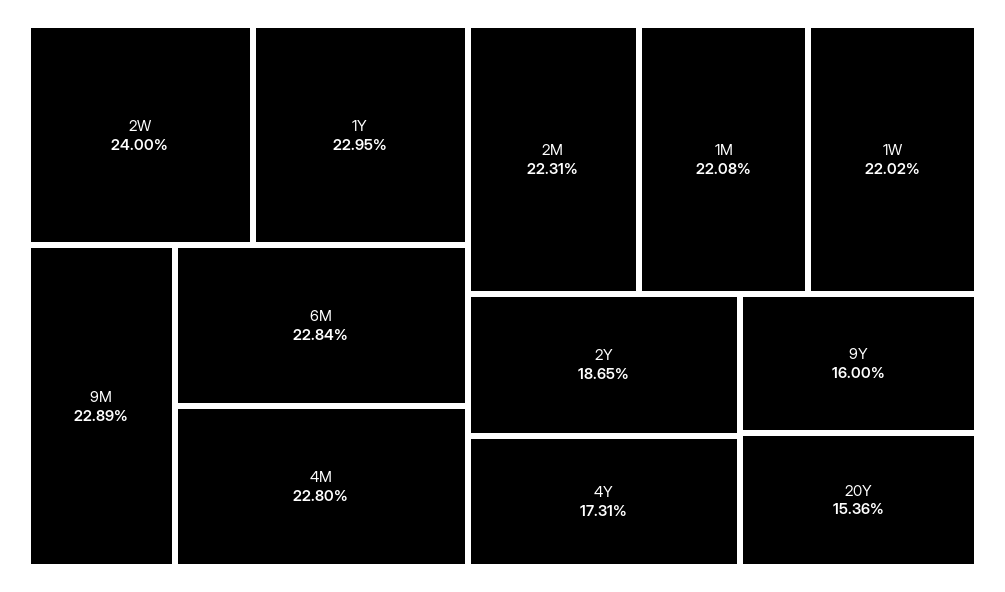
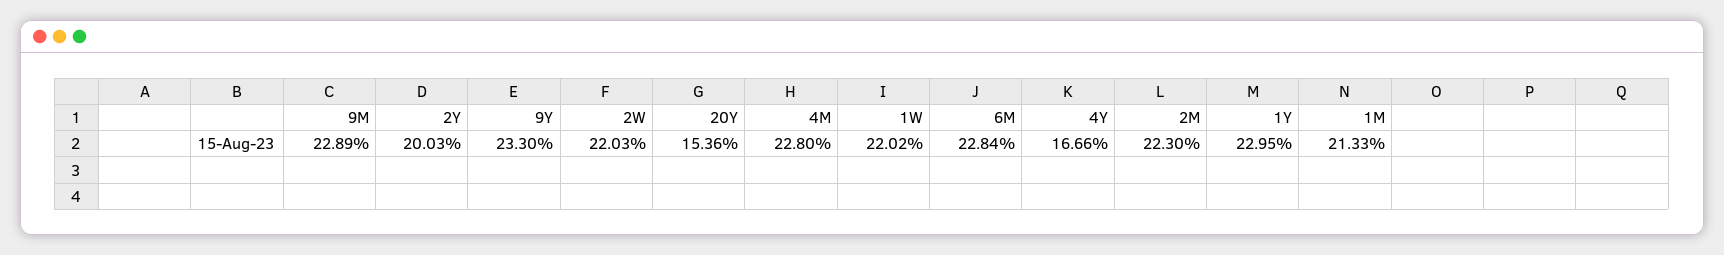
2W: 24 -> 22.03
2M: 22.31 -> 22.3
1M: 22.08 -> 21.33
2Y: 18.65 -> 20.03
4Y: 17.31 -> 16.66
9Y: 16 -> 23.3

